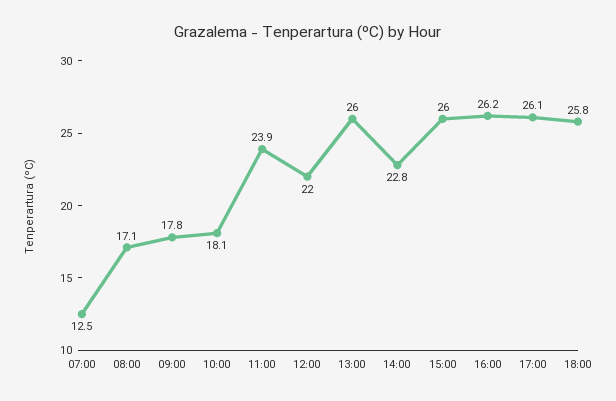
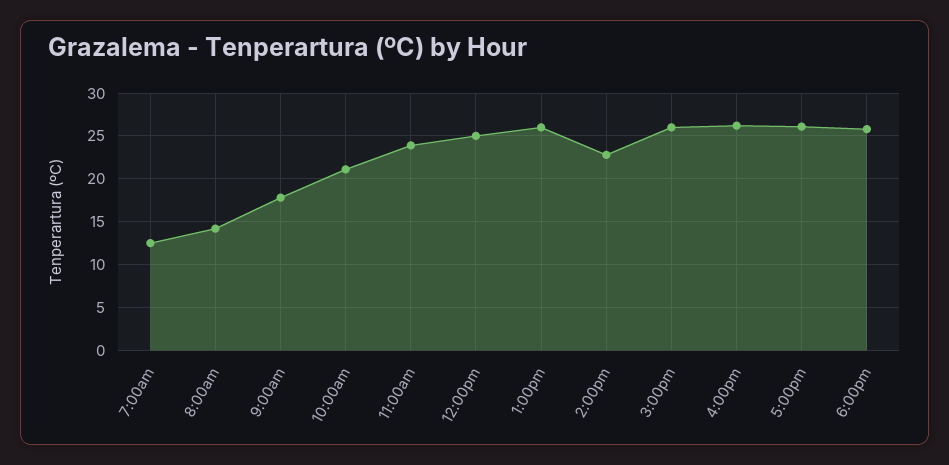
08:00: 17.1 -> 14
10:00: 18.1 -> 21
12:00: 22 -> 25

